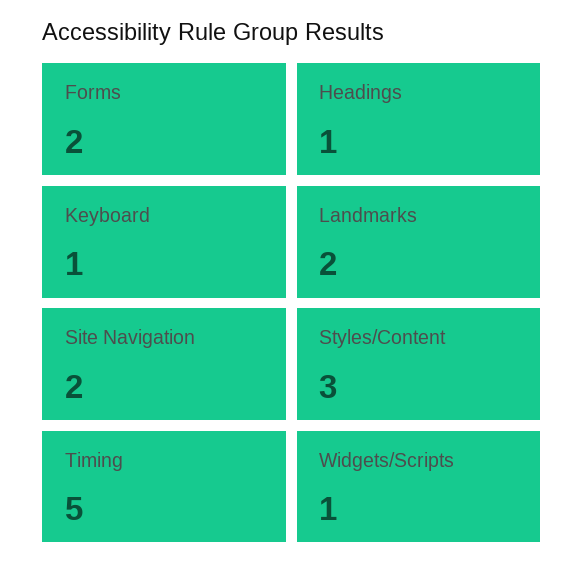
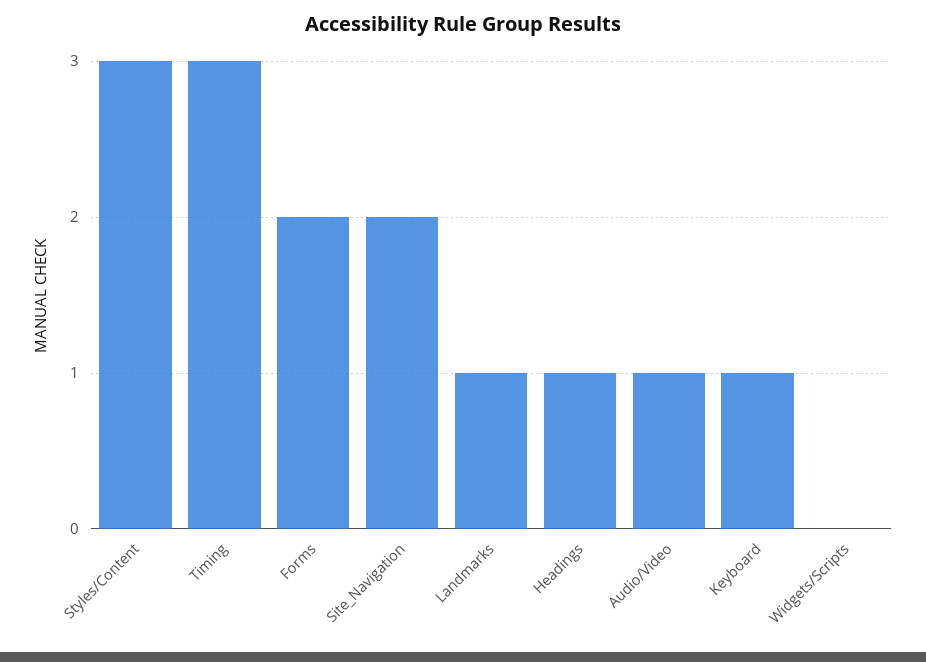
Landmarks: 2 -> 1
Timing: 5 -> 3
Widgets/Scripts: 1 -> 0
Audio/Video: none -> 1

